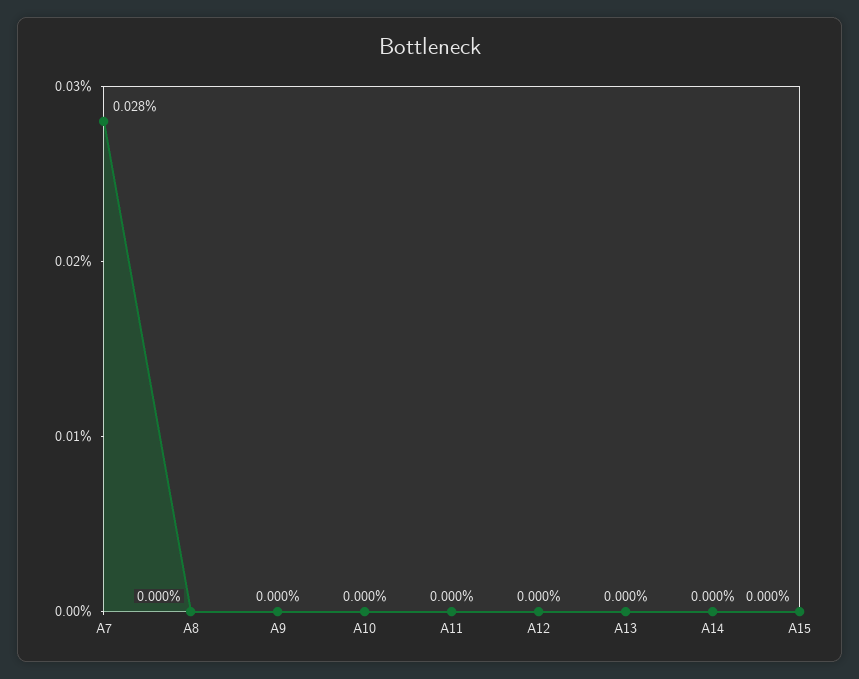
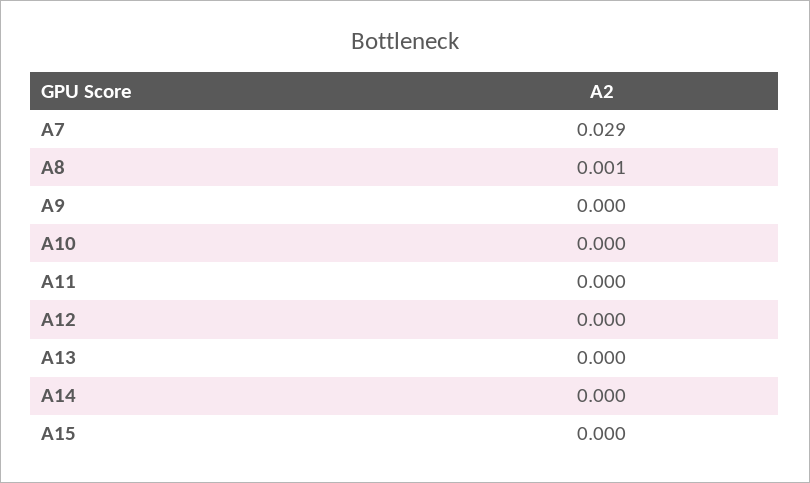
A7: 0.028 -> 0.029
A8: 0 -> 0.001

